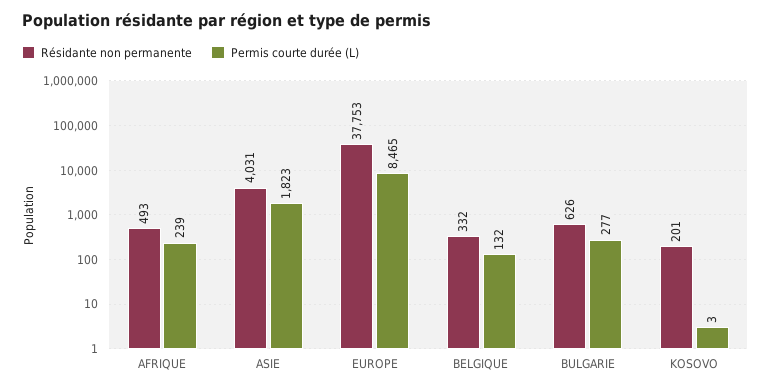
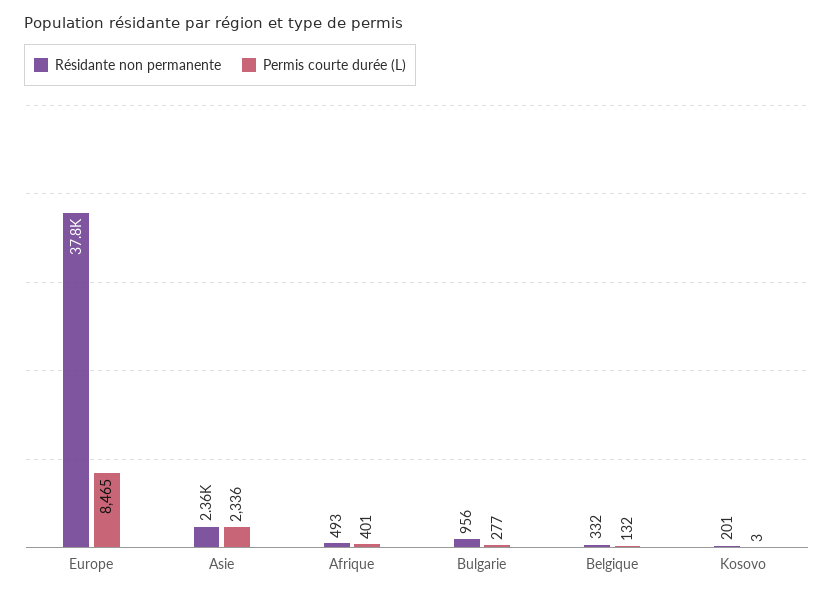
Permis courte durée (L), AFRIQUE: 239 -> 401
Résidante non permanente, ASIE: 4031 -> 2360
Permis courte durée (L), ASIE: 1823 -> 2336
Résidante non permanente, BULGARIE: 626 -> 956

